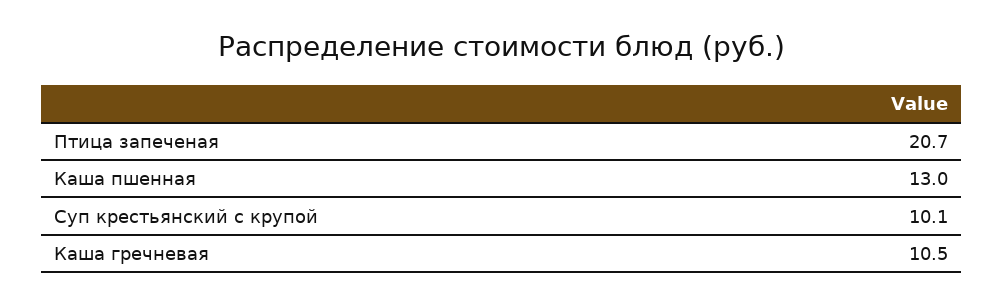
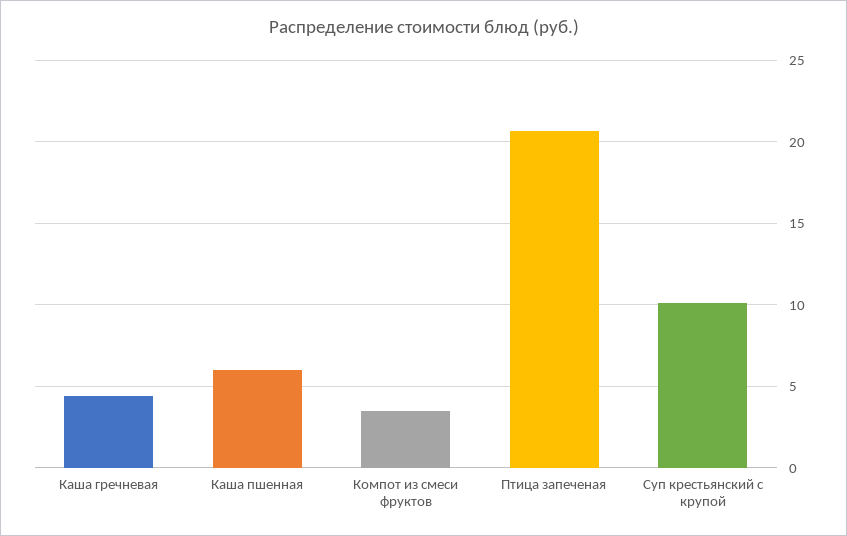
Каша пшенная: 13 -> 6
Каша гречневая: 10.5 -> 4.5
Компот из смеси фруктов: none -> 3.5

